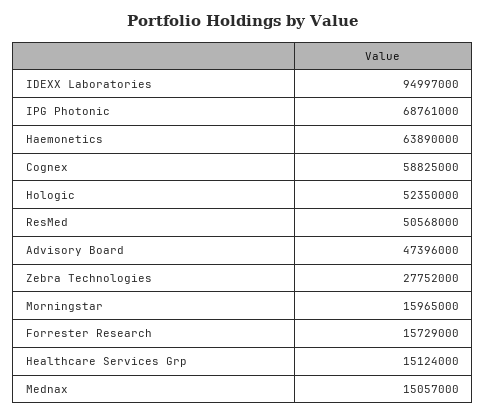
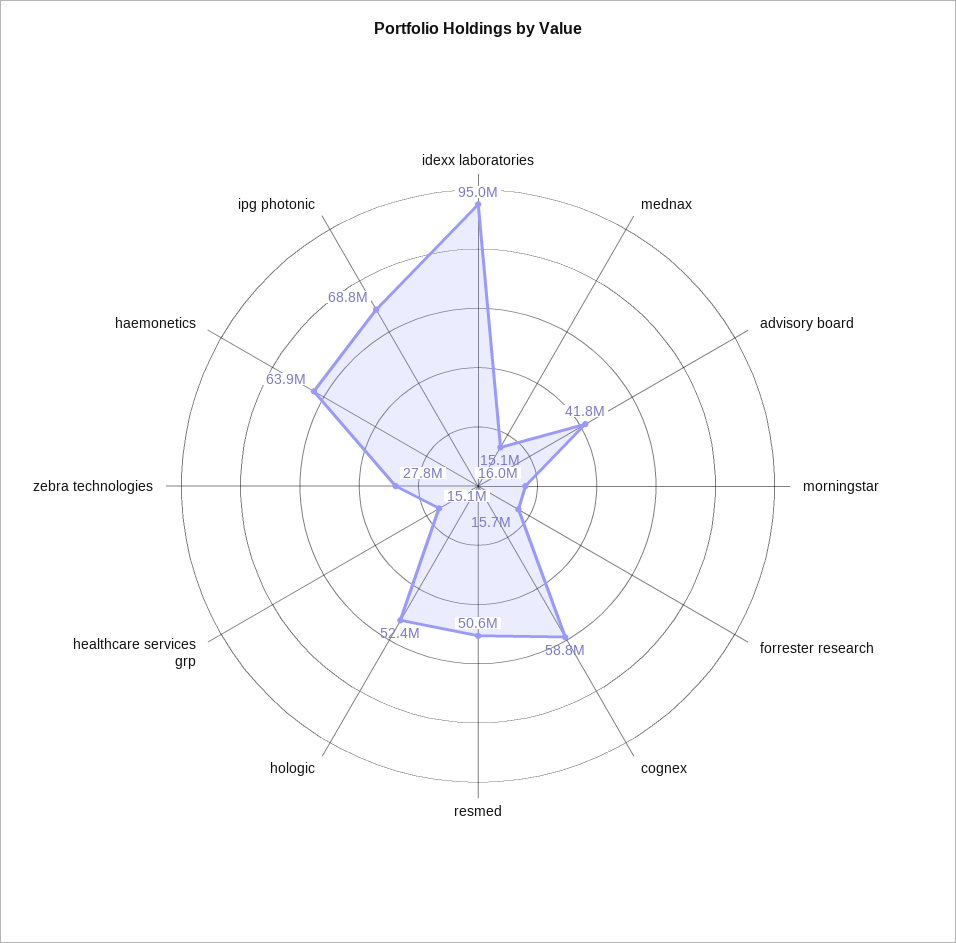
Advisory Board: 47396000 -> 41800000

